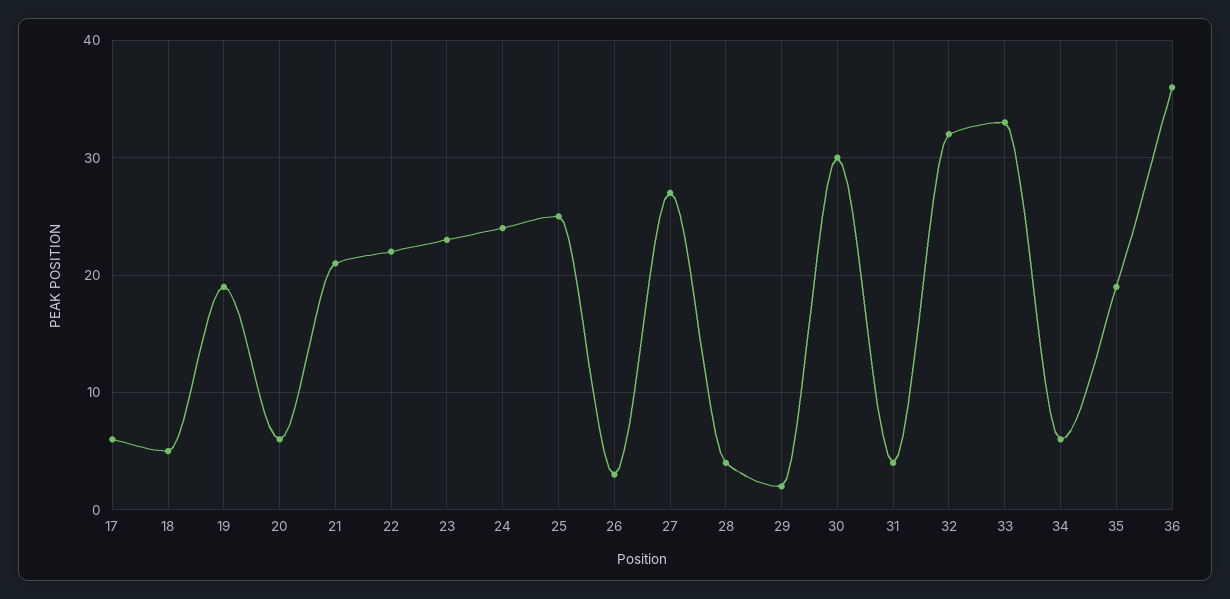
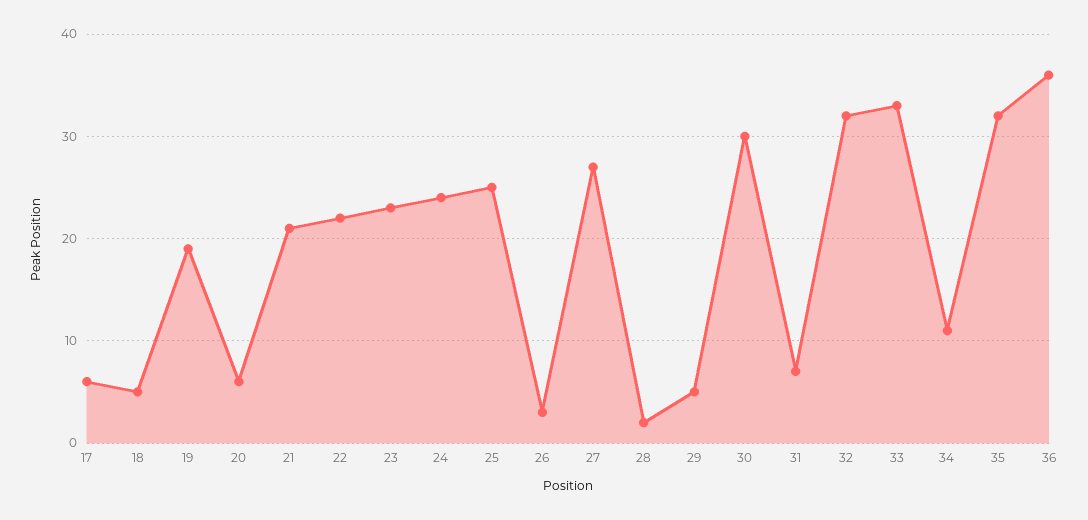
28: 4 -> 2
29: 2 -> 5
31: 4 -> 7
34: 6 -> 11
35: 19 -> 32

